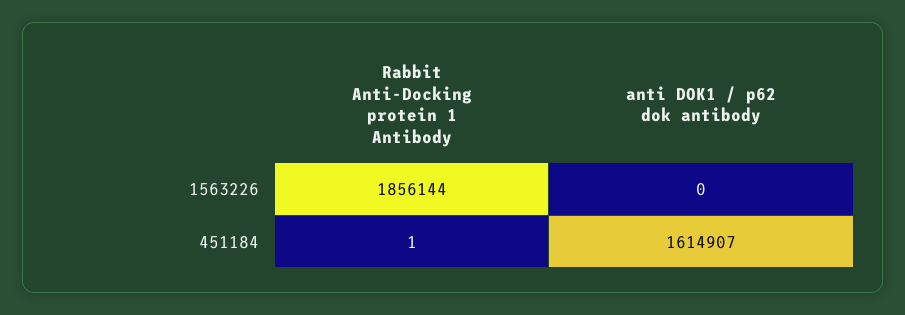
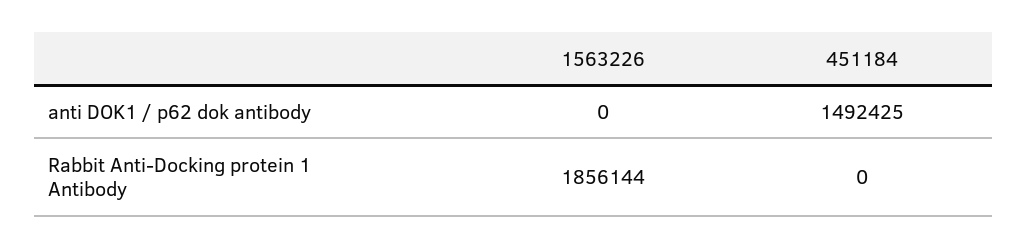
Rabbit Anti-Docking protein 1 Antibody, 451184: 1 -> 0
anti DOK1 / p62 dok antibody, 451184: 1614907 -> 1492425

